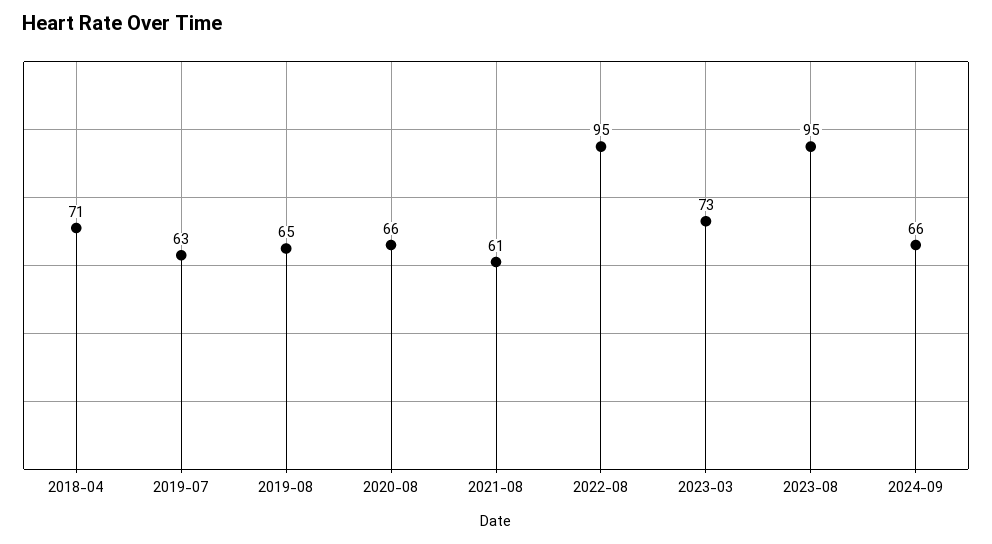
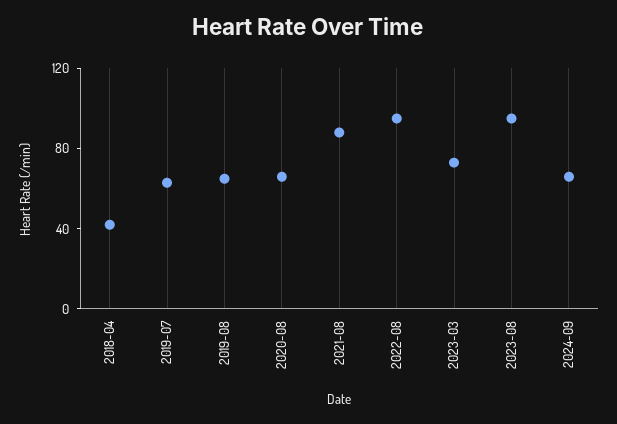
2018-04: 71 -> 40
2021-08: 61 -> 90

